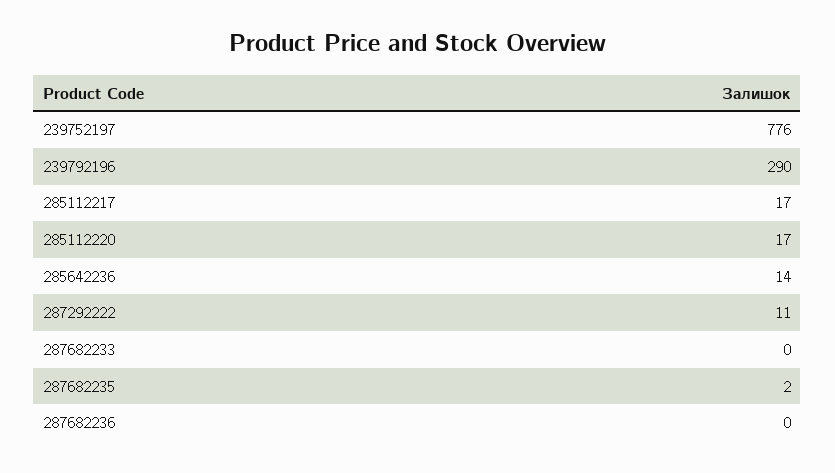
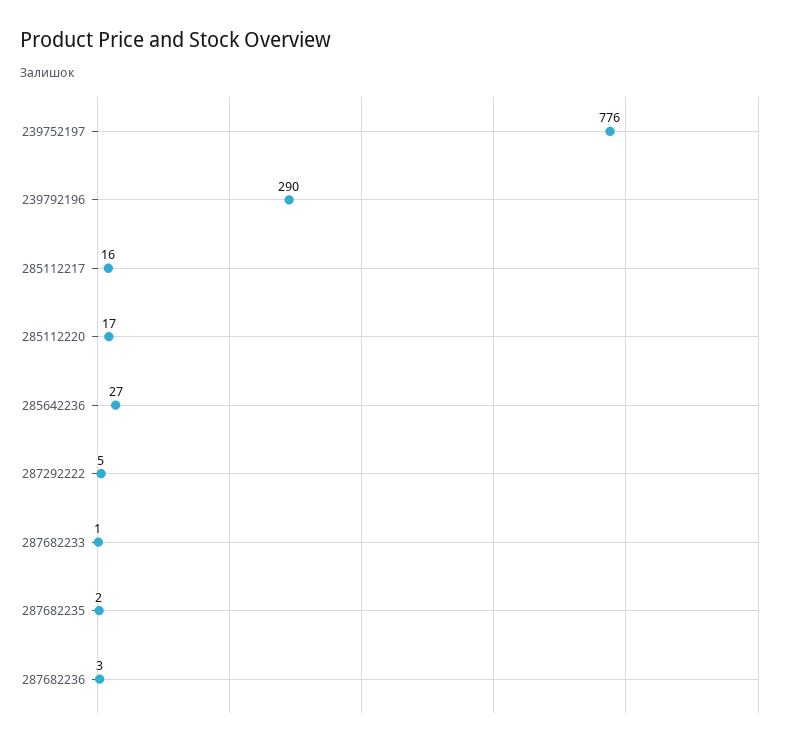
285112217: 17 -> 16
285642236: 14 -> 27
287292222: 11 -> 5
287682233: 0 -> 1
287682236: 0 -> 3

